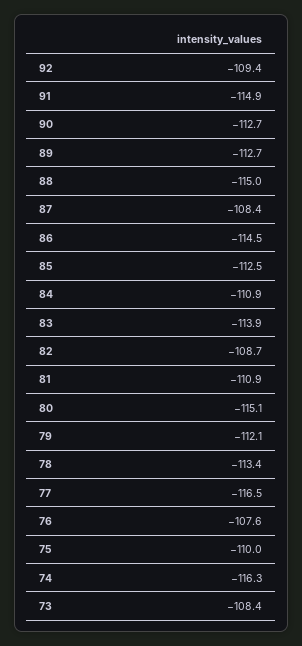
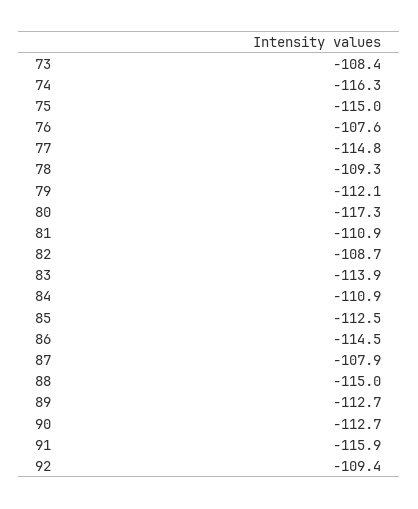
91: -114.9 -> -115.9
87: -108.4 -> -107.9
80: -115.1 -> -117.3
78: -113.4 -> -109.3
77: -116.5 -> -114.8
75: -110 -> -115

